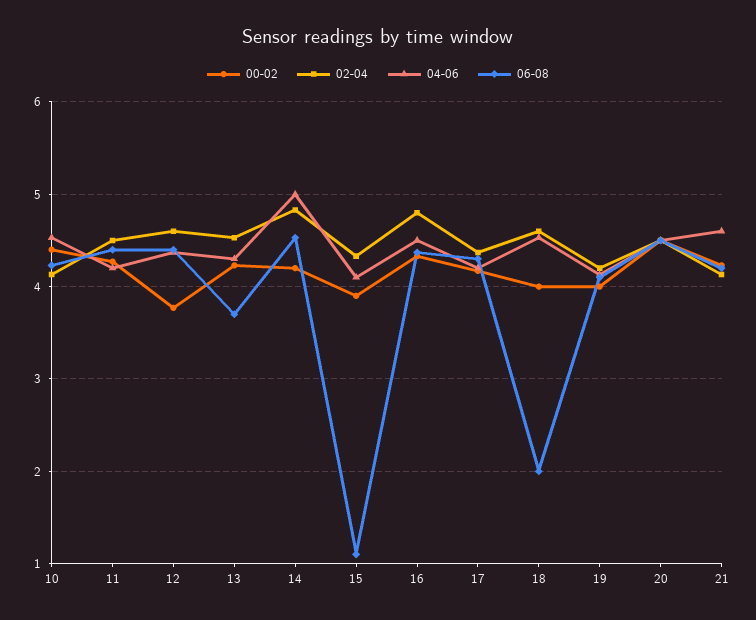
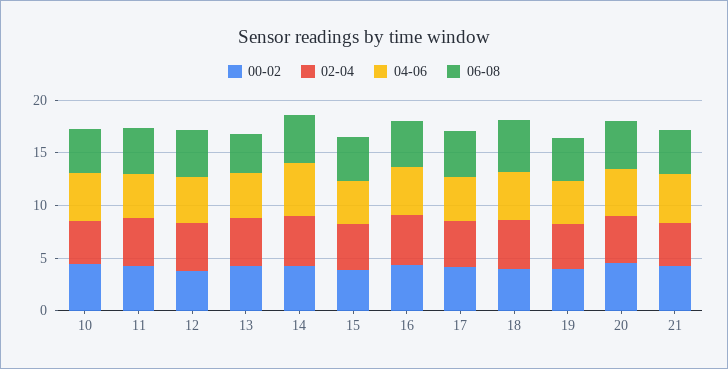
06-08, 15: 1.1 -> 4
06-08, 18: 2 -> 5

